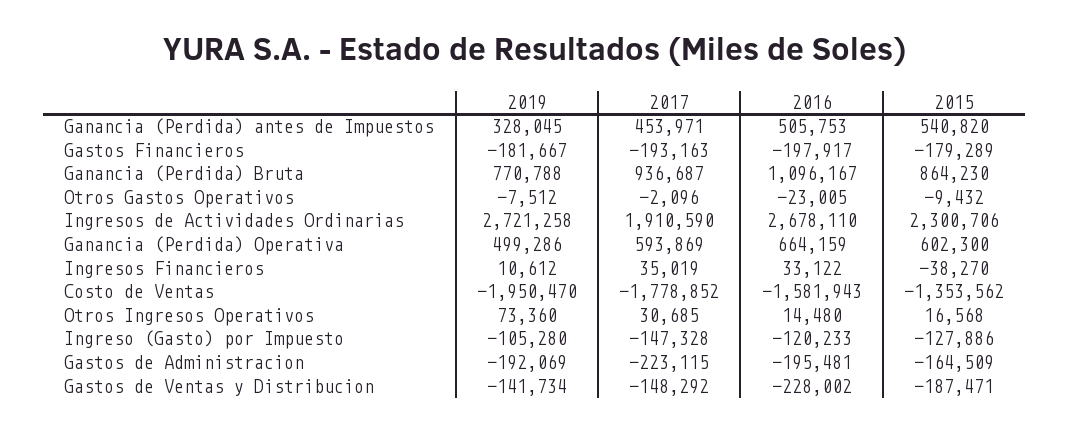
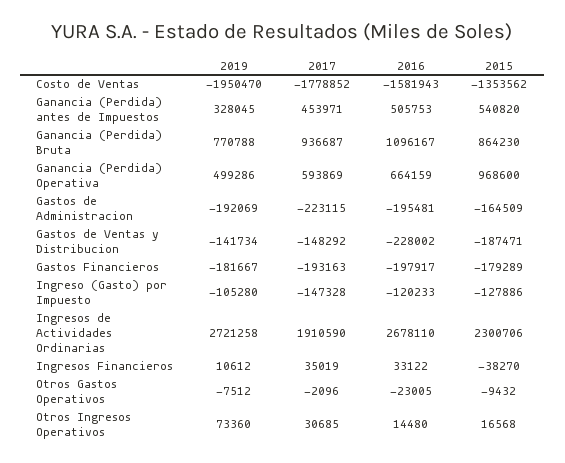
2015, Ganancia (Perdida) Operativa: 602300 -> 968600

